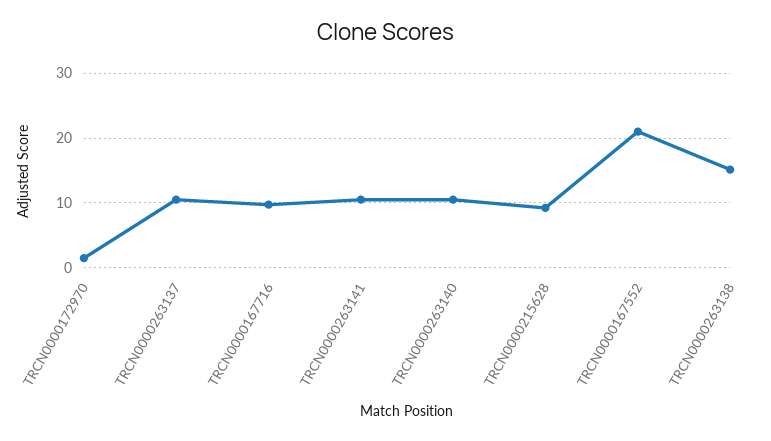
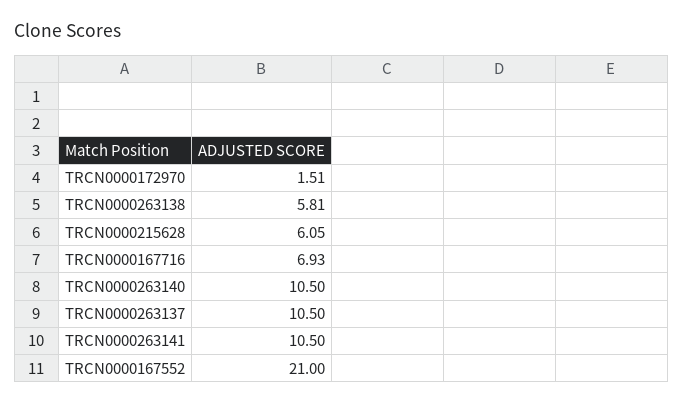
TRCN0000167716: 10 -> 6.93
TRCN0000215628: 9 -> 6.05
TRCN0000263138: 15 -> 5.81

